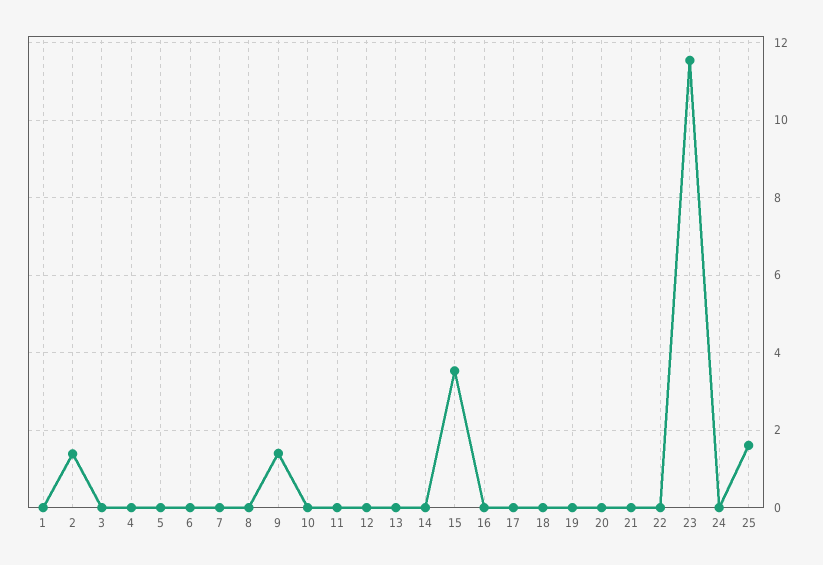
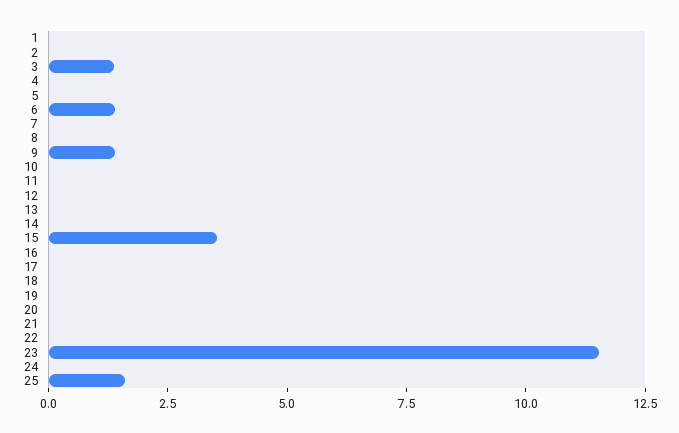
2: 1.4 -> 0
3: 0 -> 1.5
6: 0 -> 1.5

